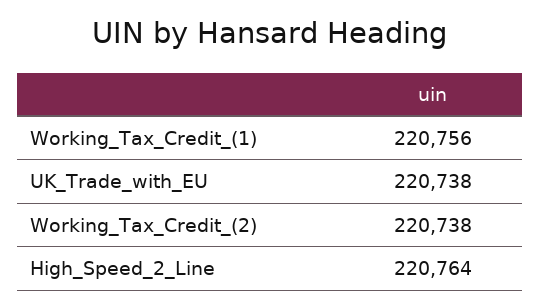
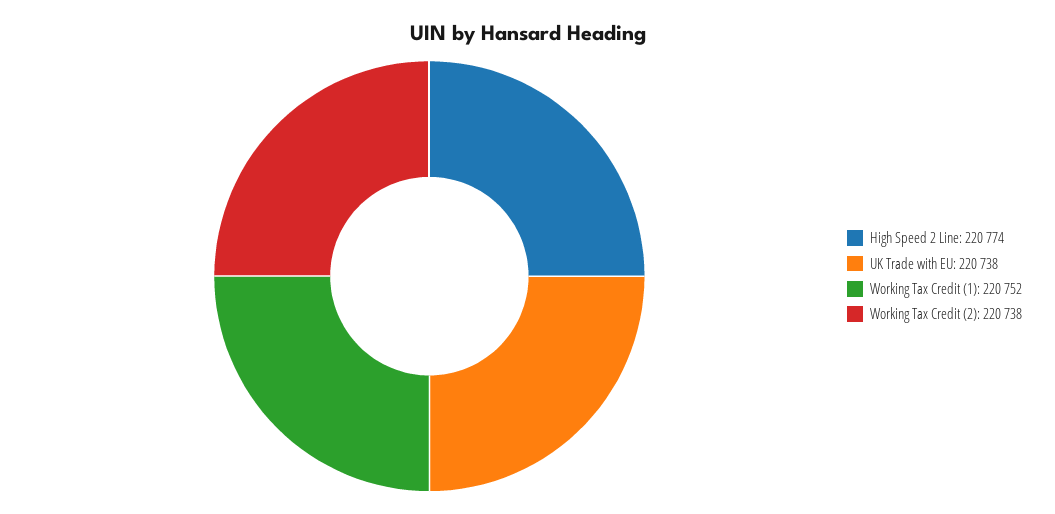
Working_Tax_Credit_(1): 220756 -> 220752
High_Speed_2_Line: 220764 -> 220774

